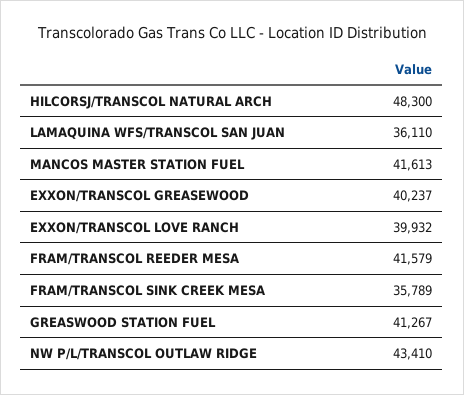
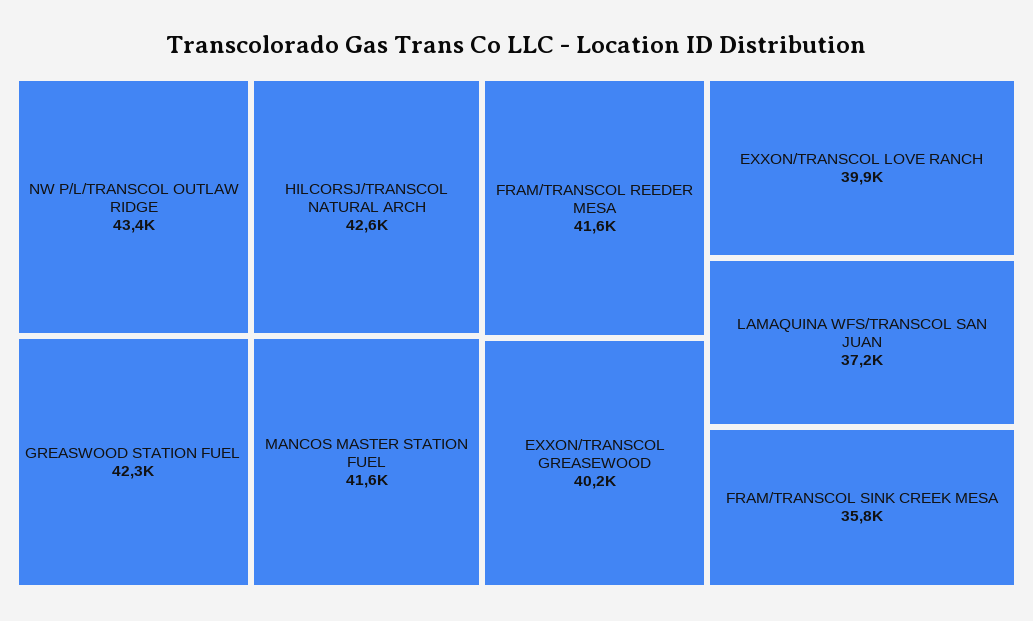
HILCORSJ/TRANSCOL NATURAL ARCH: 48300 -> 42600
LAMAQUINA WFS/TRANSCOL SAN JUAN: 36110 -> 37200
GREASWOOD STATION FUEL: 41267 -> 42300

